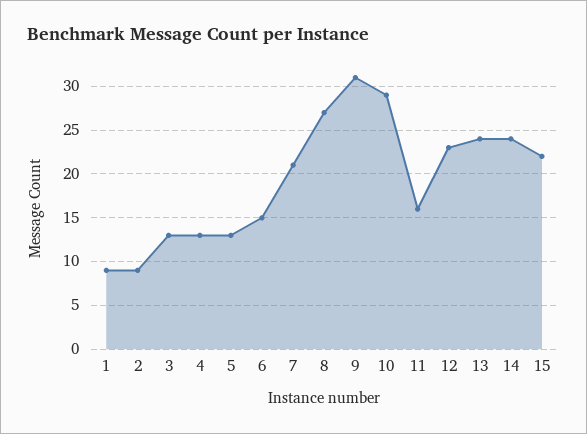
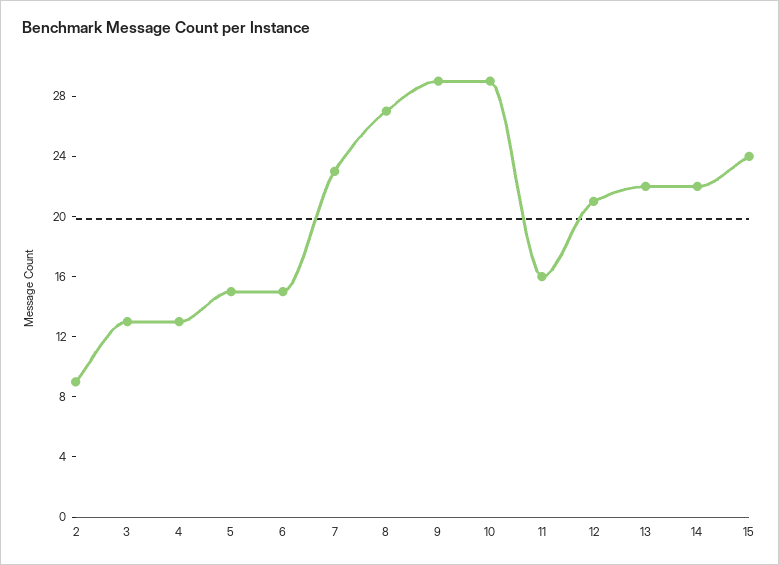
1: 9 -> none
5: 13 -> 15
7: 21 -> 23
9: 31 -> 29
12: 23 -> 21
13: 24 -> 22
14: 24 -> 22
15: 22 -> 24

